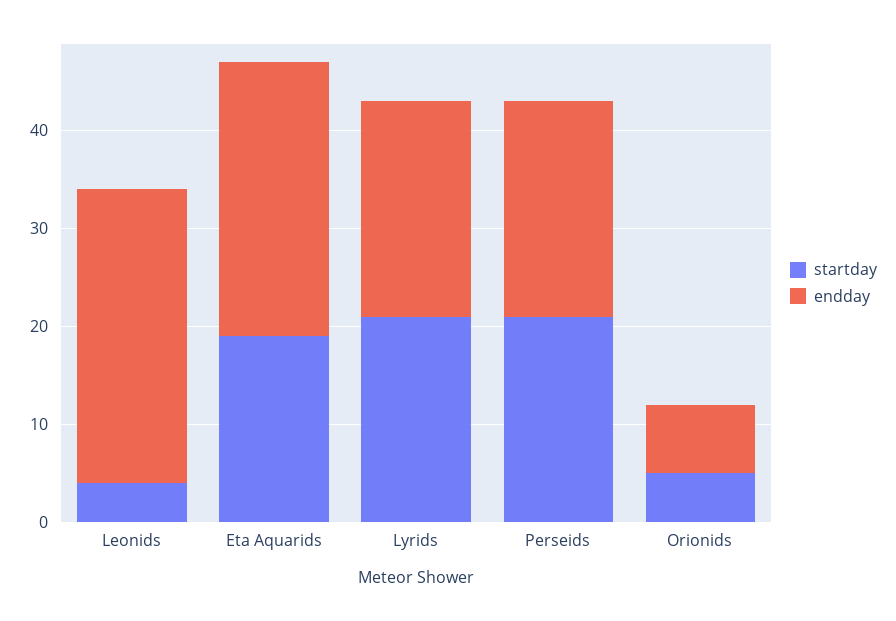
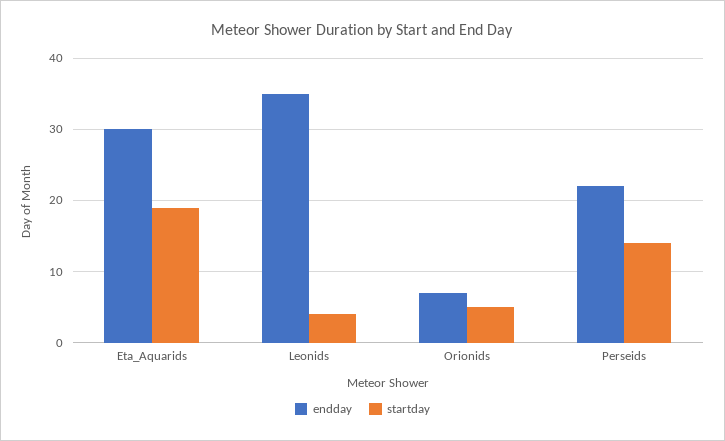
endday, Leonids: 30 -> 35
endday, Eta Aquarids: 28 -> 30
startday, Lyrids: 21 -> none
endday, Lyrids: 22 -> none
startday, Perseids: 21 -> 14

